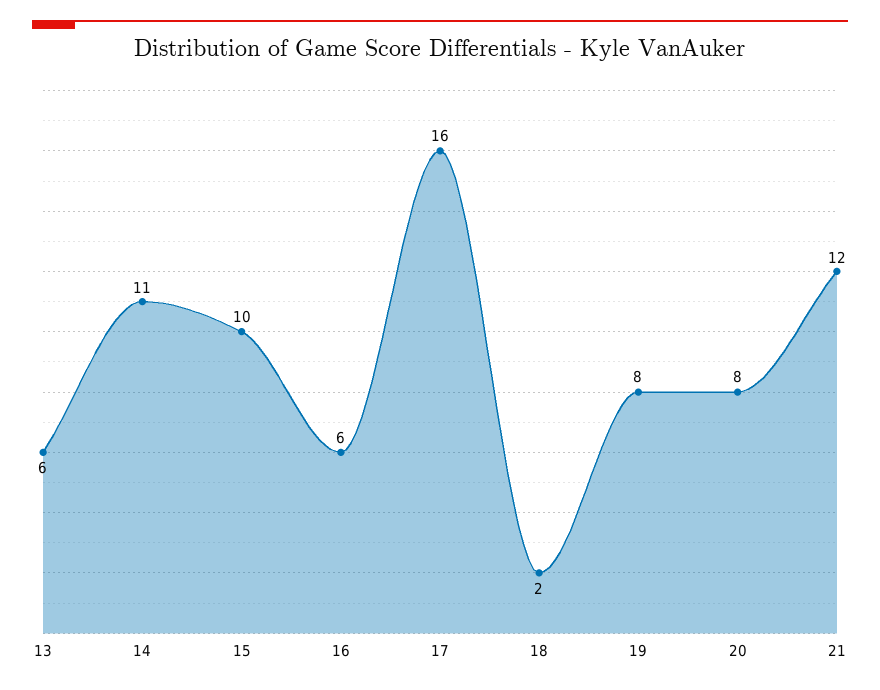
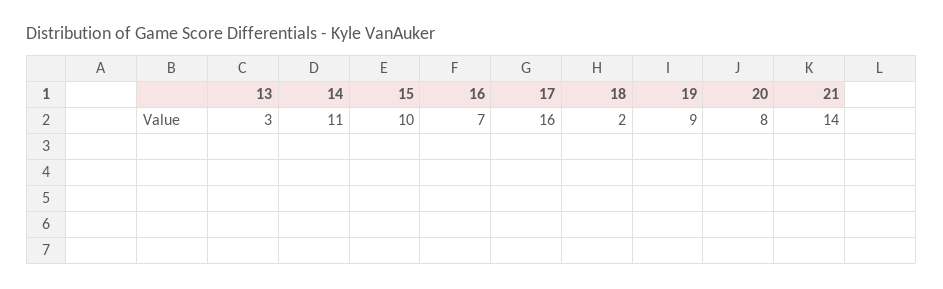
13: 6 -> 3
16: 6 -> 7
19: 8 -> 9
21: 12 -> 14

